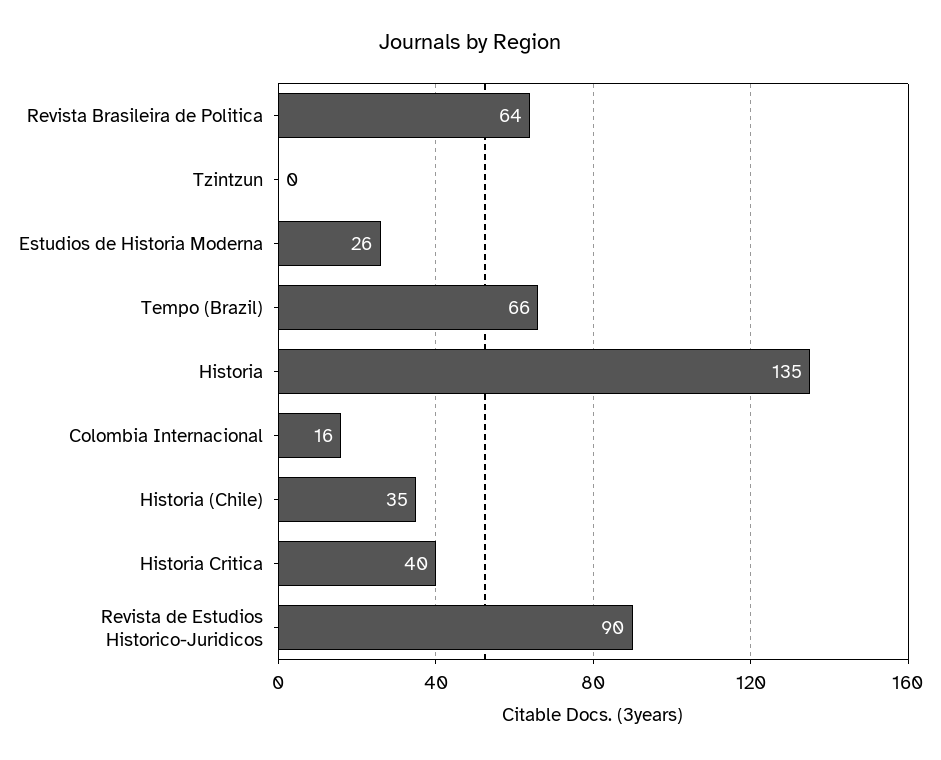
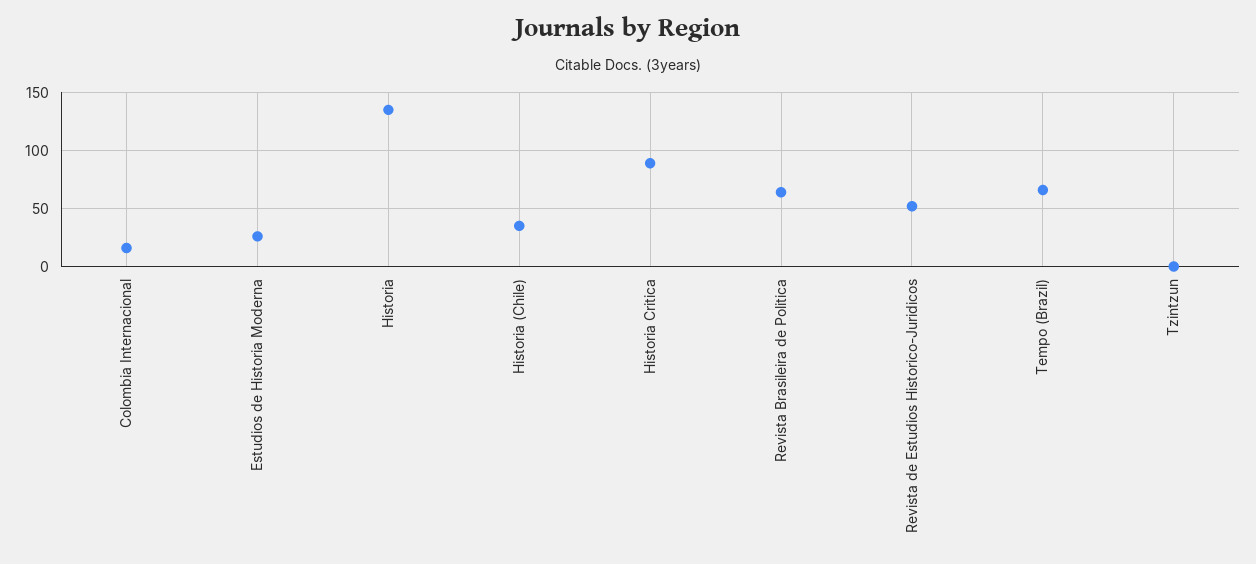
Historia Critica: 40 -> 90
Revista de Estudios Historico-Juridicos: 90 -> 50

